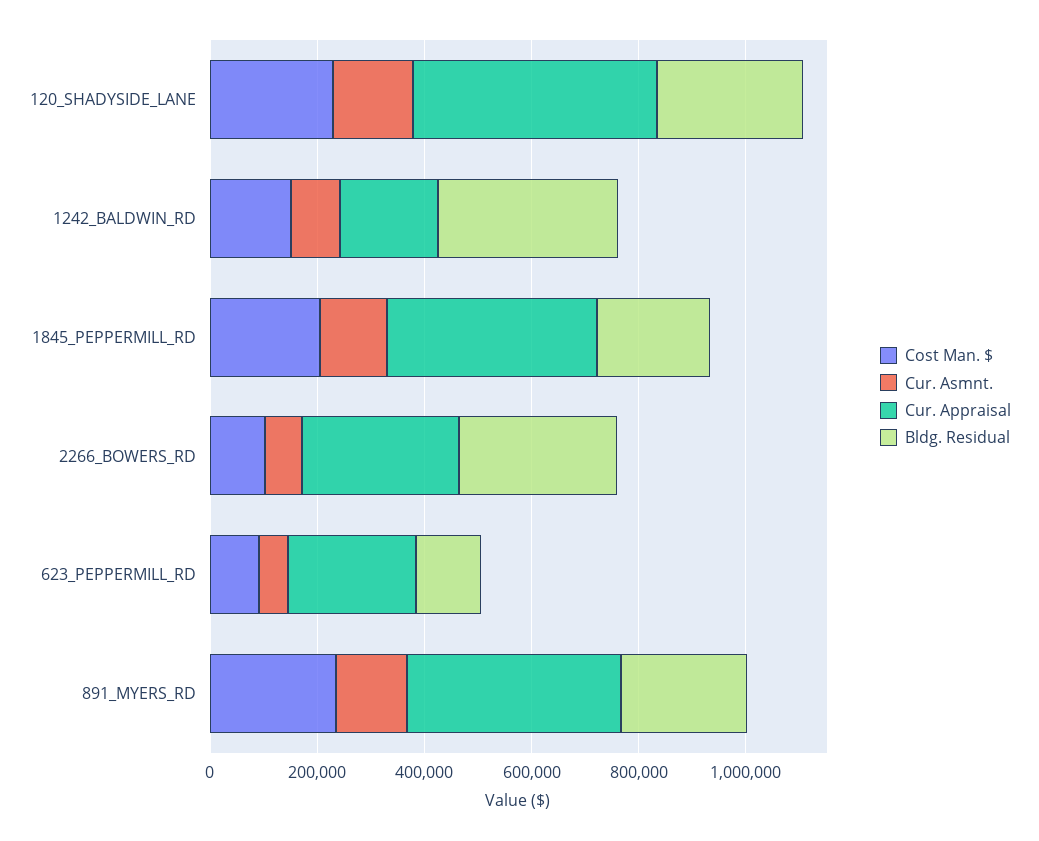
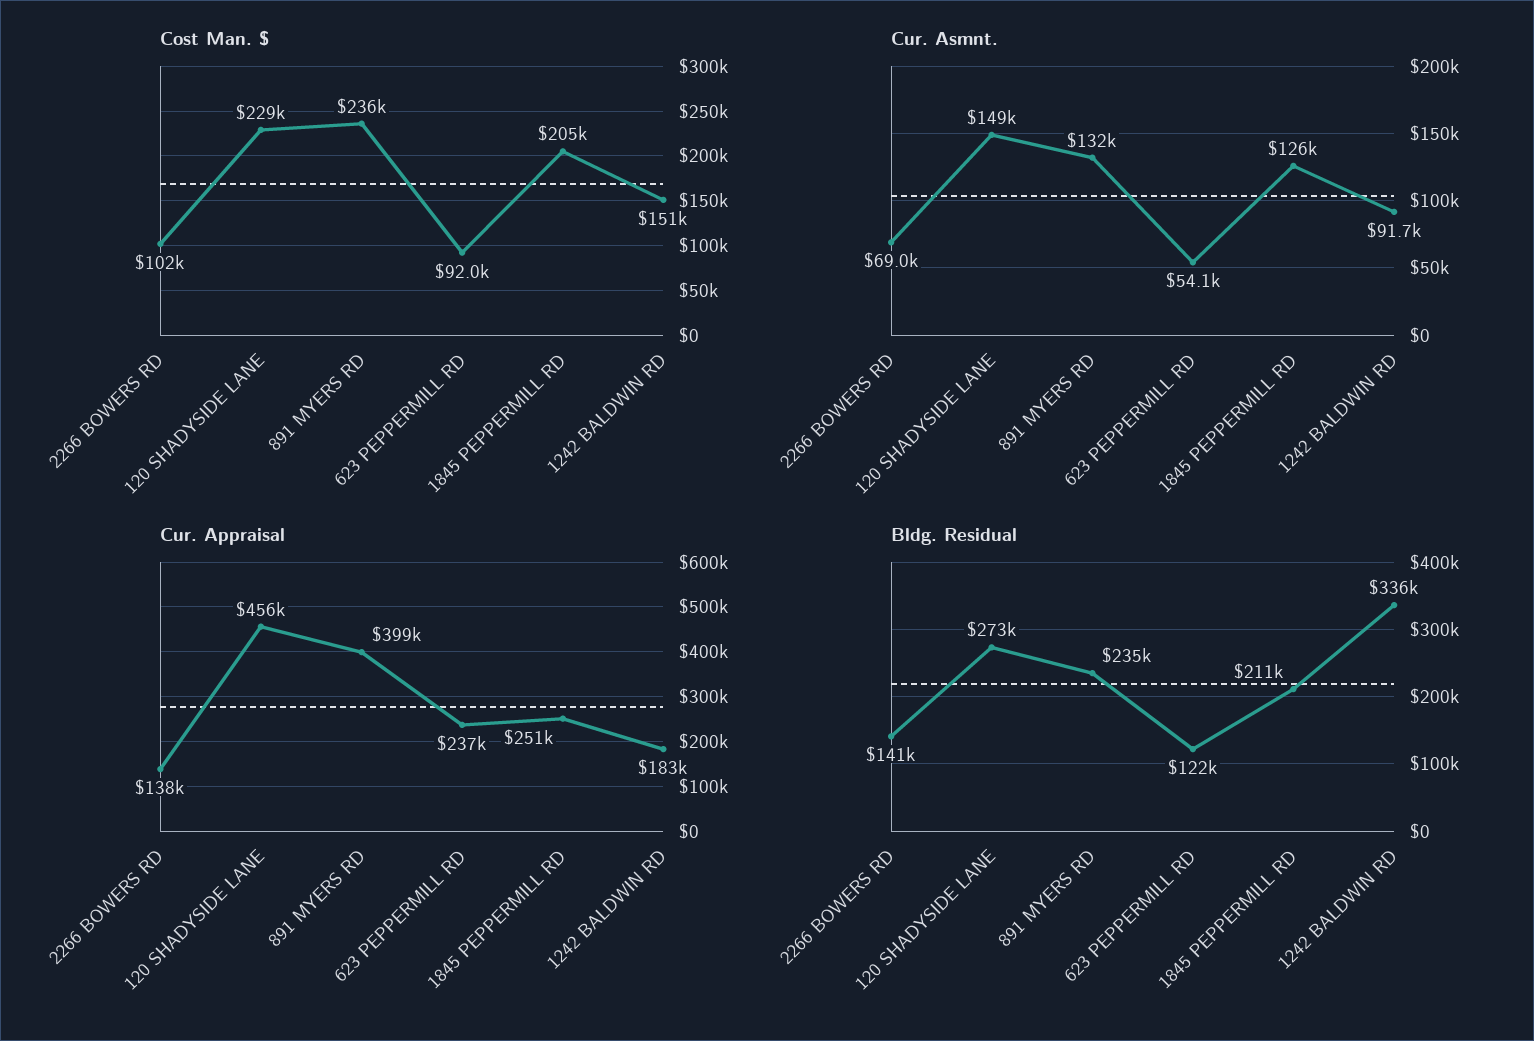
Cur. Appraisal, 1845_PEPPERMILL_RD: 400000 -> 251000
Cur. Appraisal, 2266_BOWERS_RD: 300000 -> 138000
Bldg. Residual, 2266_BOWERS_RD: 300000 -> 141000

